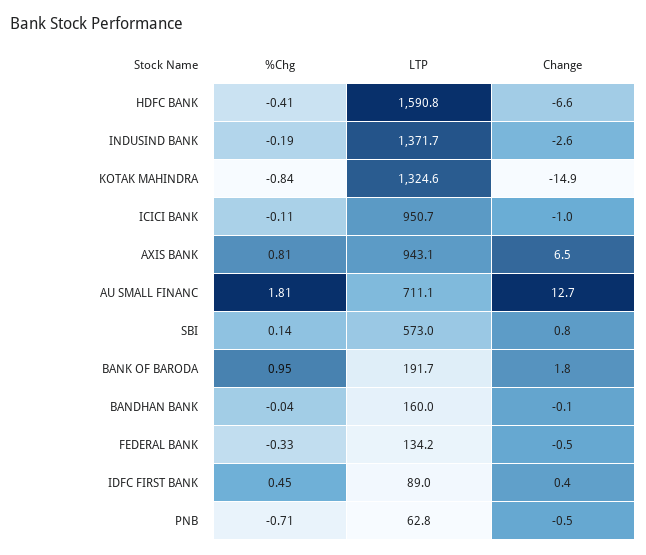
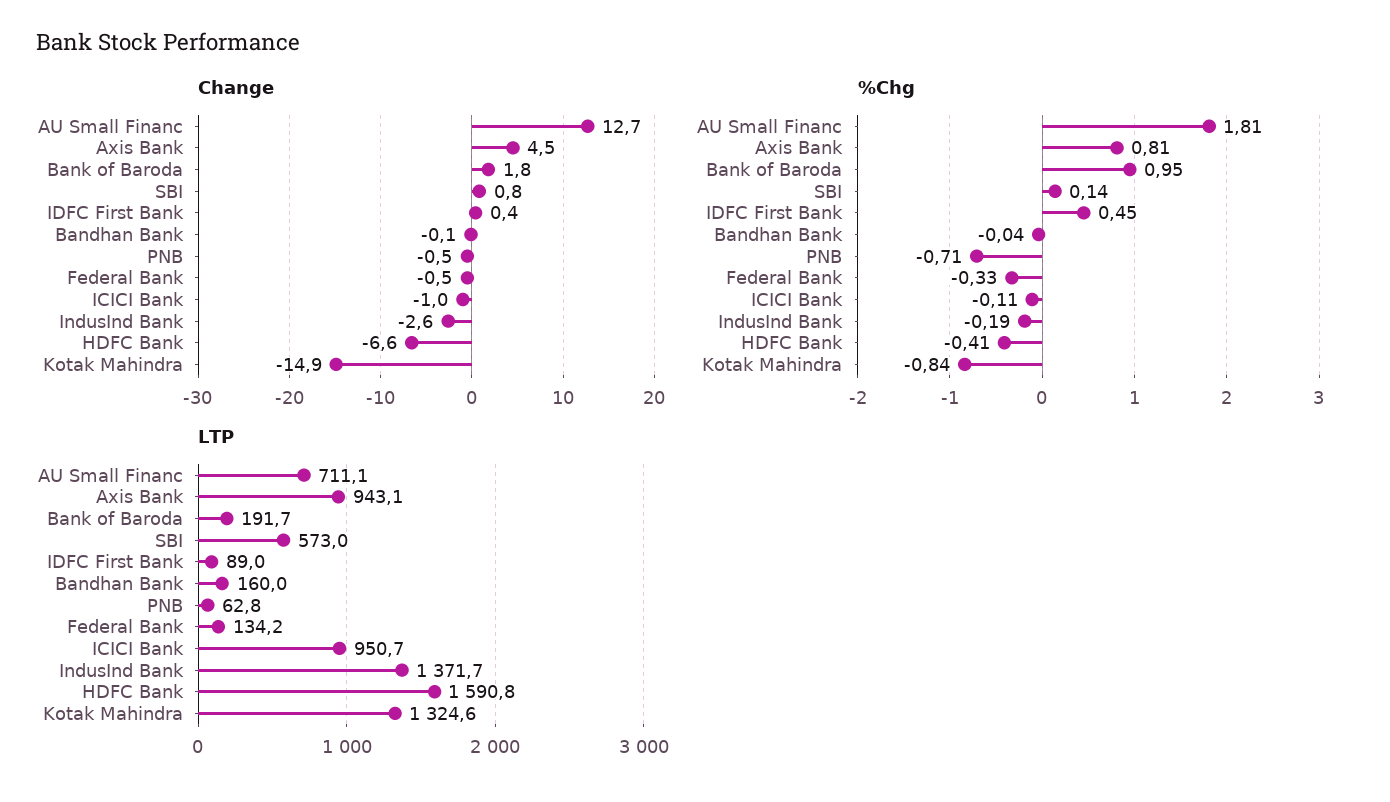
Change, AXIS BANK: 6.5 -> 4.5

